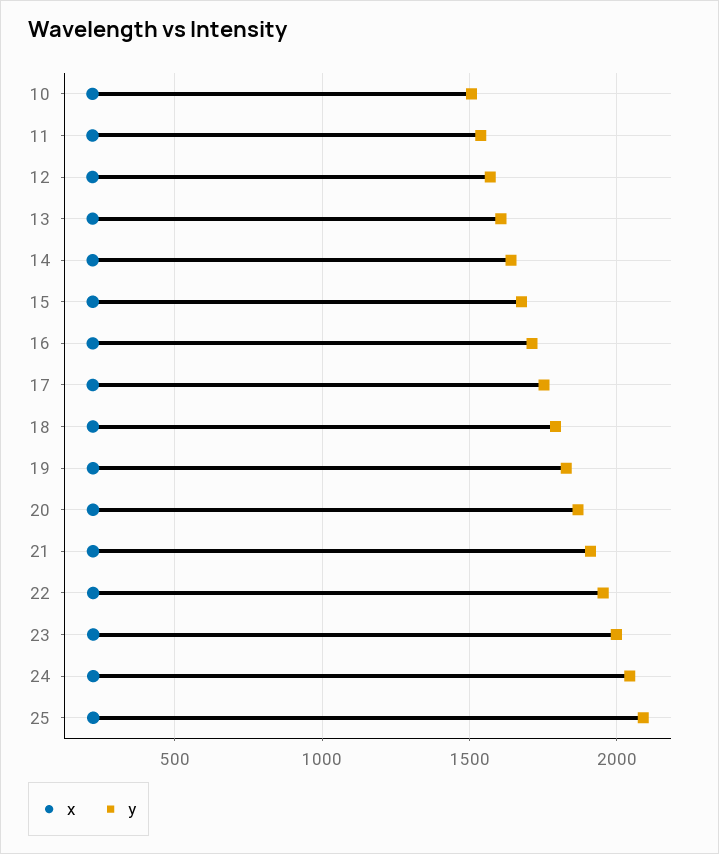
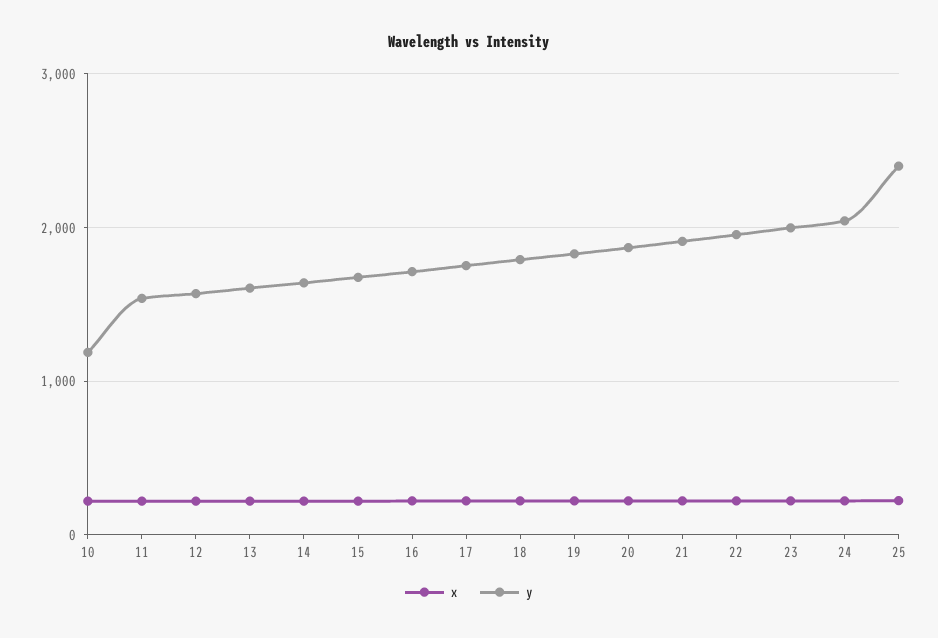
y, 10: 1500 -> 1200
y, 25: 2100 -> 2400

